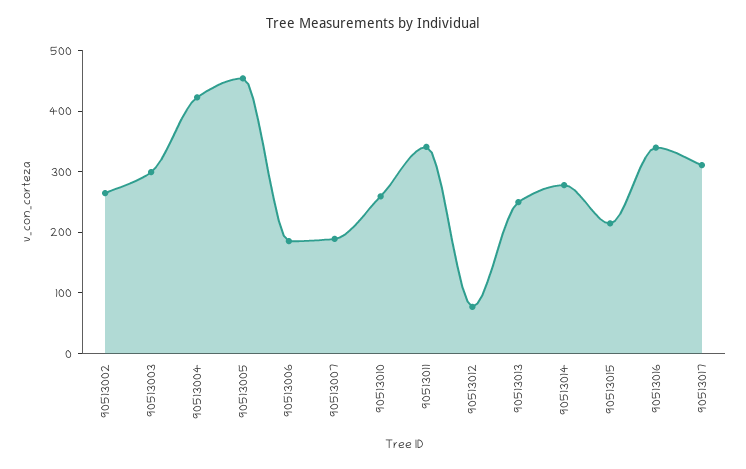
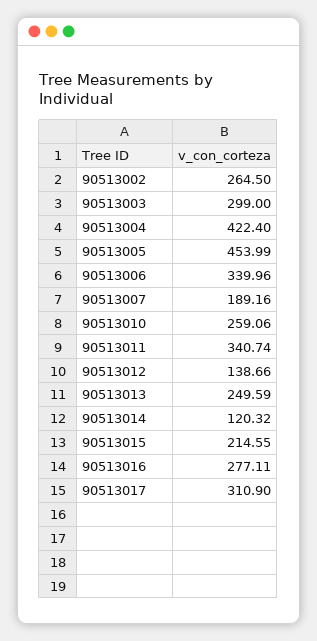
90513006: 180 -> 339.96
90513012: 80 -> 138.66
90513014: 280 -> 120.32
90513016: 340 -> 277.11

